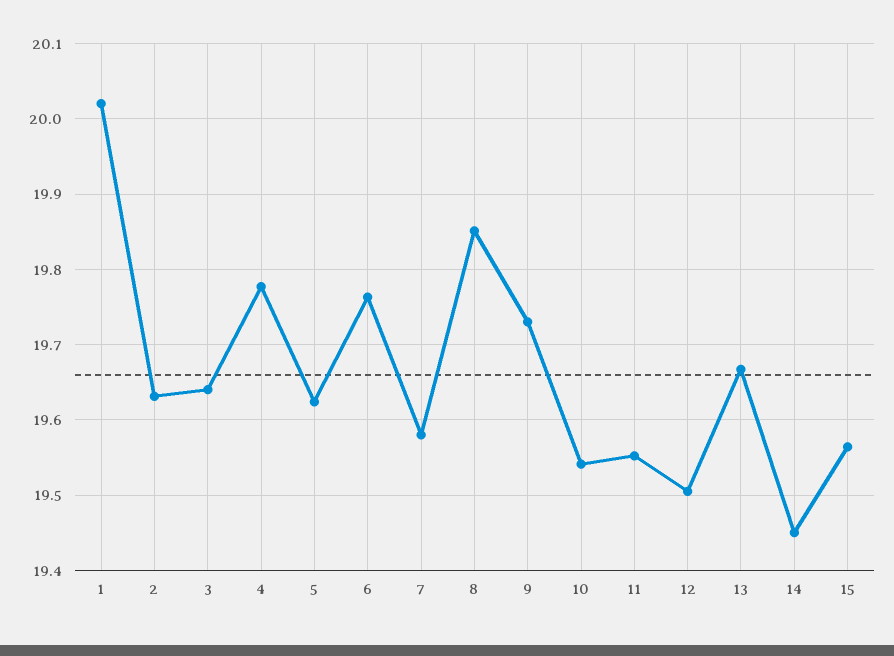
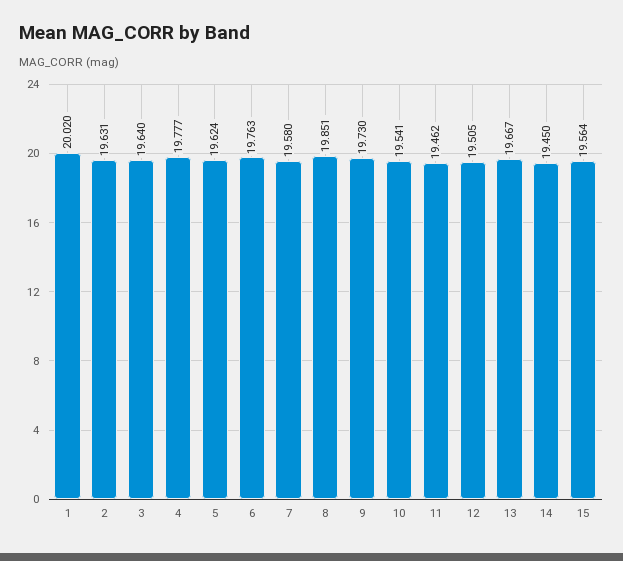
11: 19.55 -> 19.462

